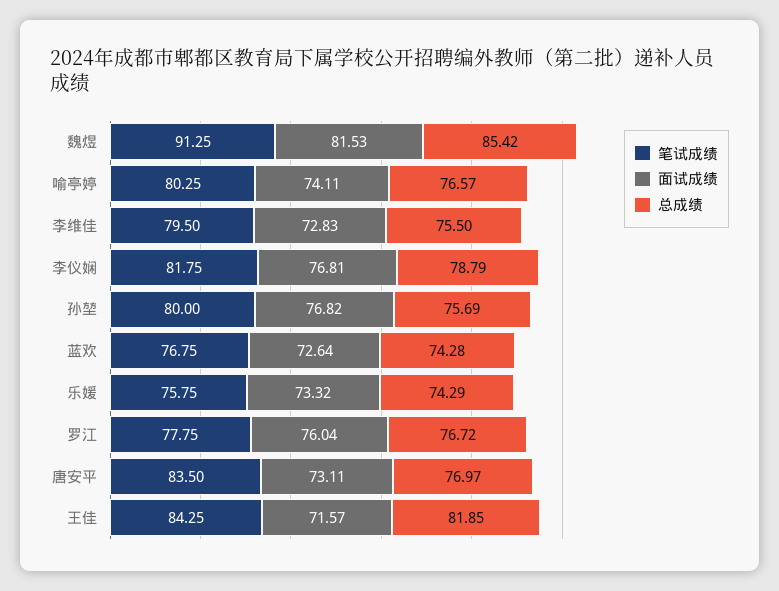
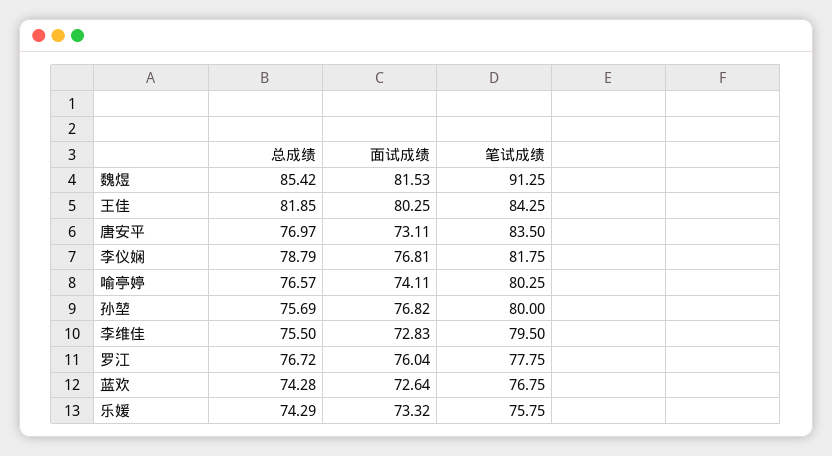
面试成绩, 王佳: 71.57 -> 80.25

